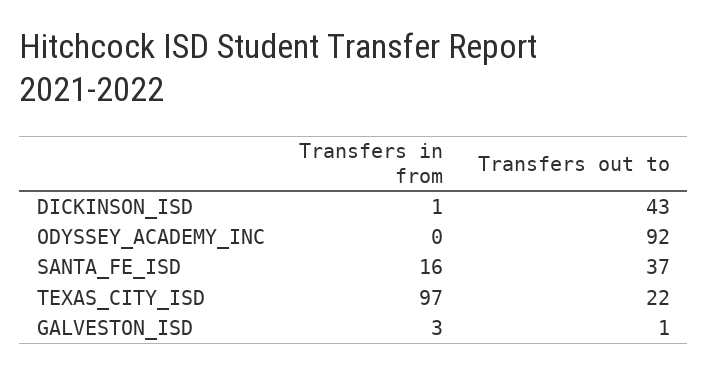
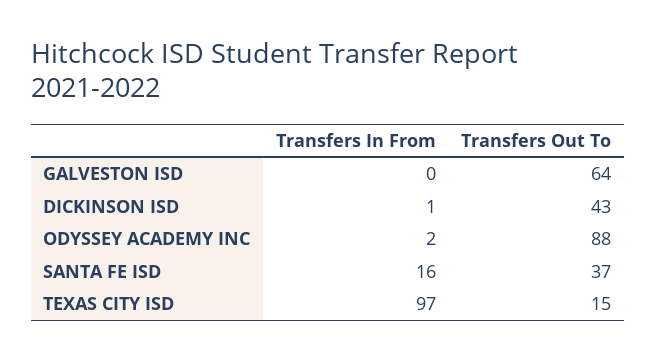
Transfers in from, ODYSSEY_ACADEMY_INC: 0 -> 2
Transfers out to, ODYSSEY_ACADEMY_INC: 92 -> 88
Transfers out to, TEXAS_CITY_ISD: 22 -> 15
Transfers in from, GALVESTON_ISD: 3 -> 0
Transfers out to, GALVESTON_ISD: 1 -> 64

